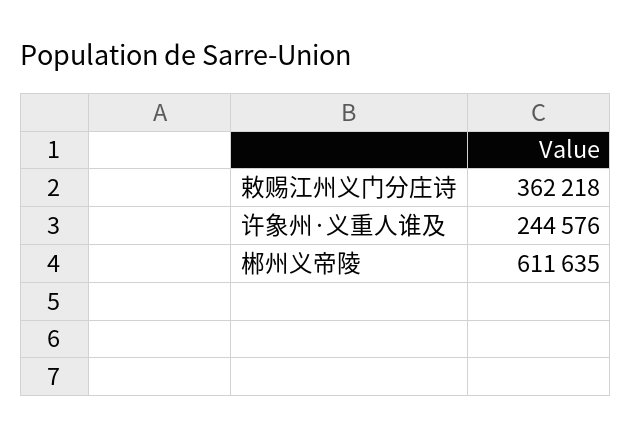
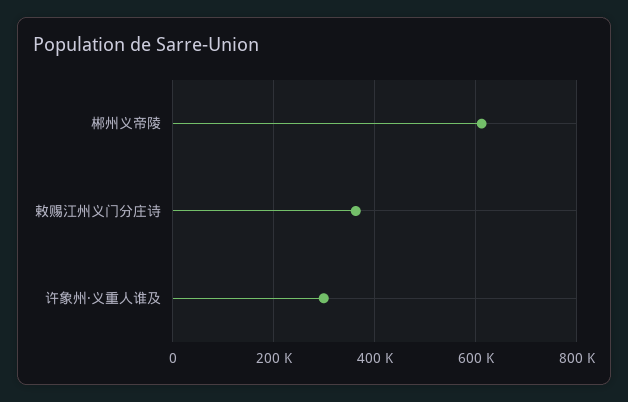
许象州·义重人谁及: 244576 -> 300000

